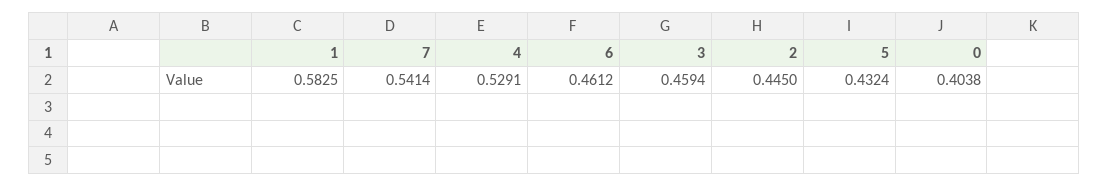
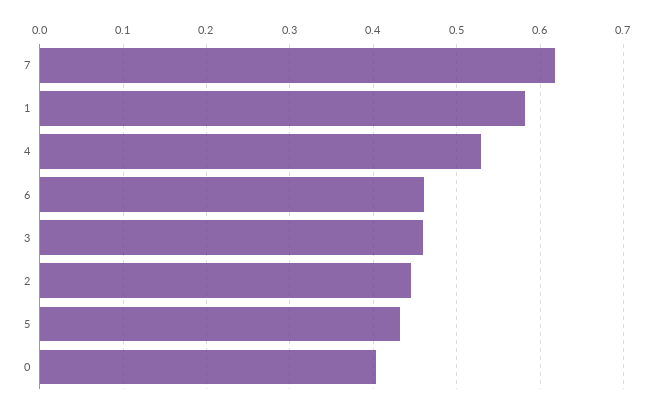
7: 0.5414 -> 0.62

